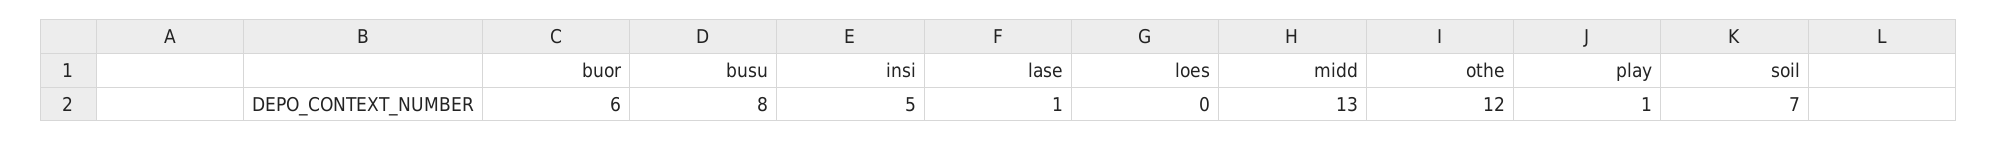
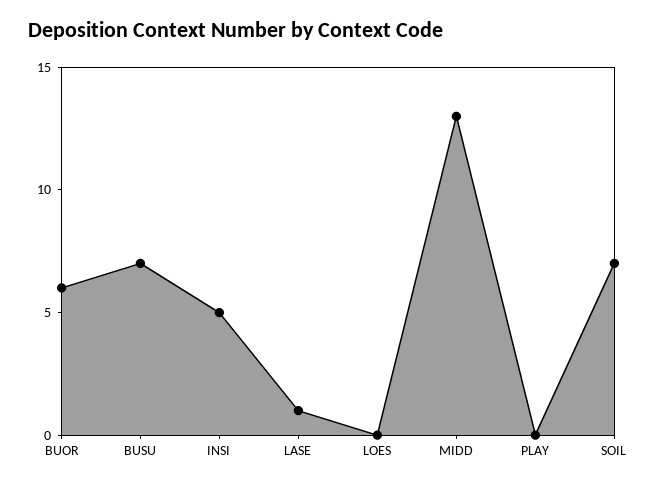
busu: 8 -> 7
othe: 12 -> none
play: 1 -> 0

